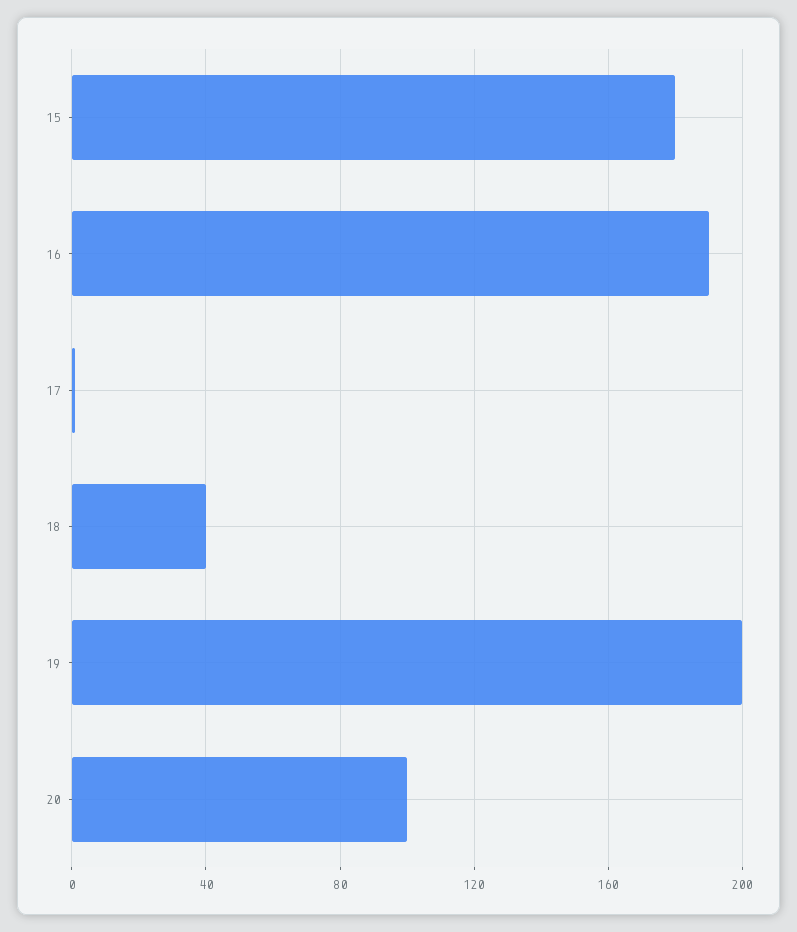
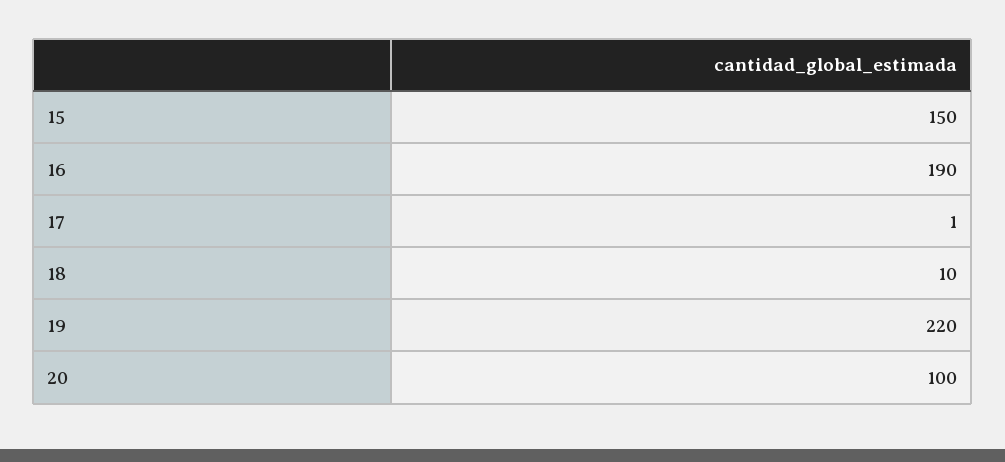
15: 180 -> 150
18: 40 -> 10
19: 200 -> 220

